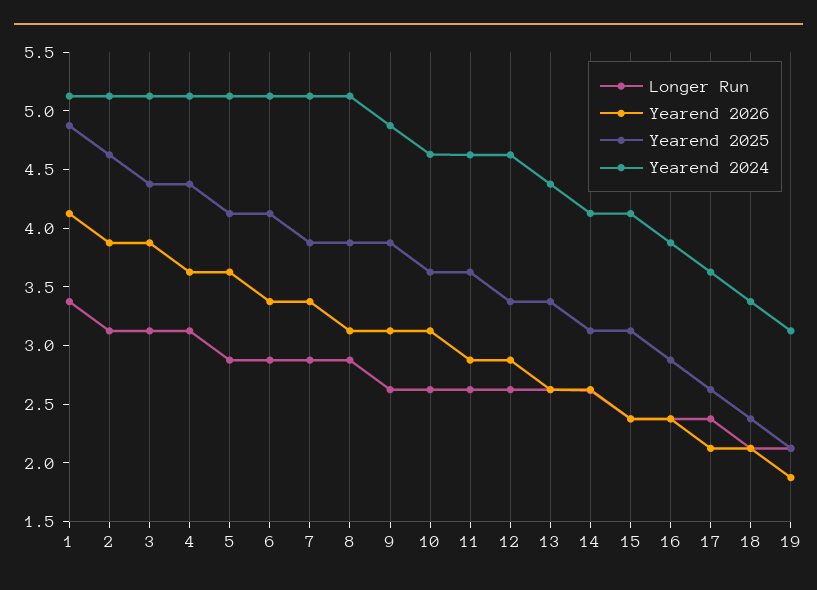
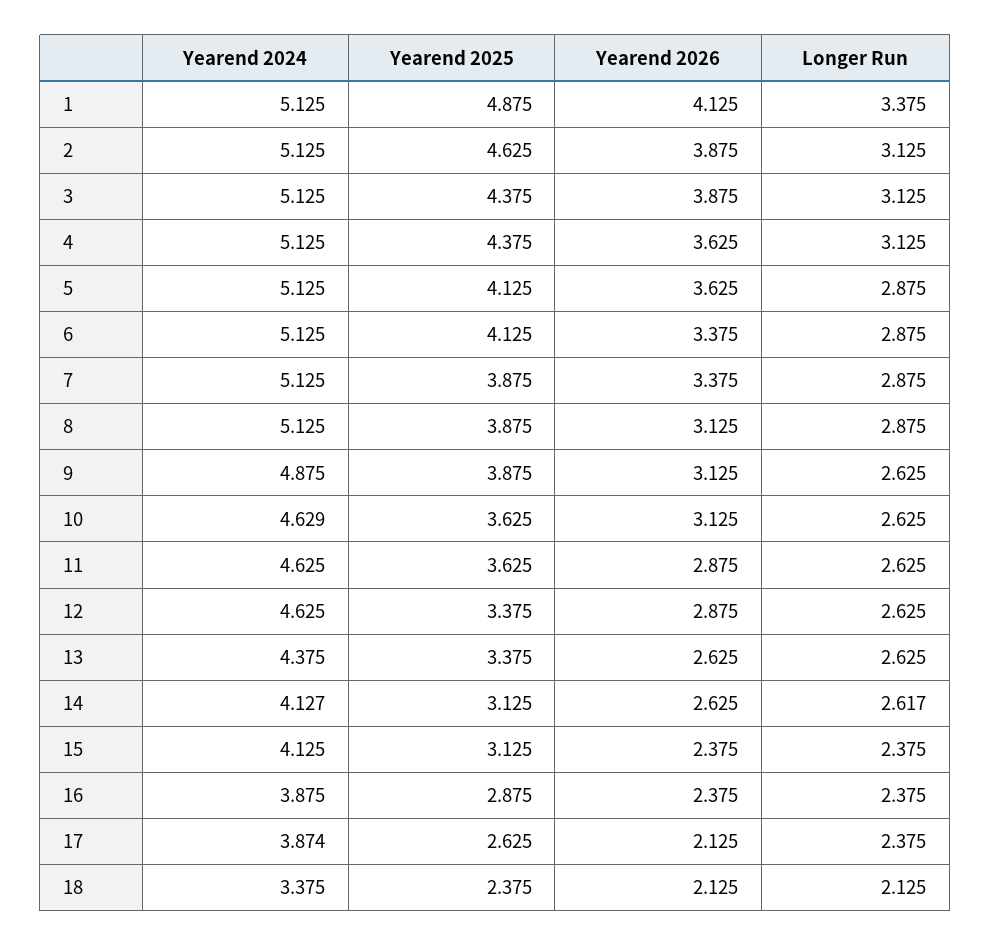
Yearend 2024, 17: 3.6 -> 3.874
Longer Run, 19: 2.1 -> none
Yearend 2026, 19: 1.9 -> none
Yearend 2025, 19: 2.1 -> none
Yearend 2024, 19: 3.1 -> none

